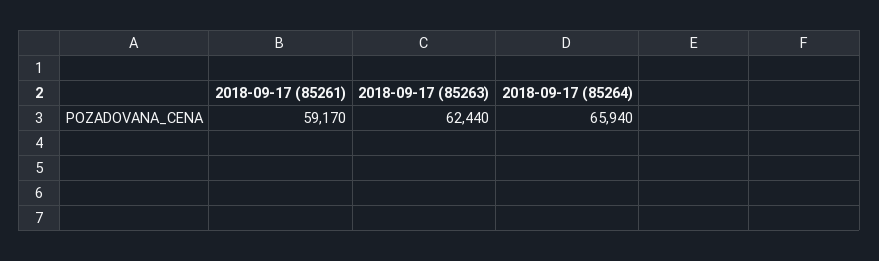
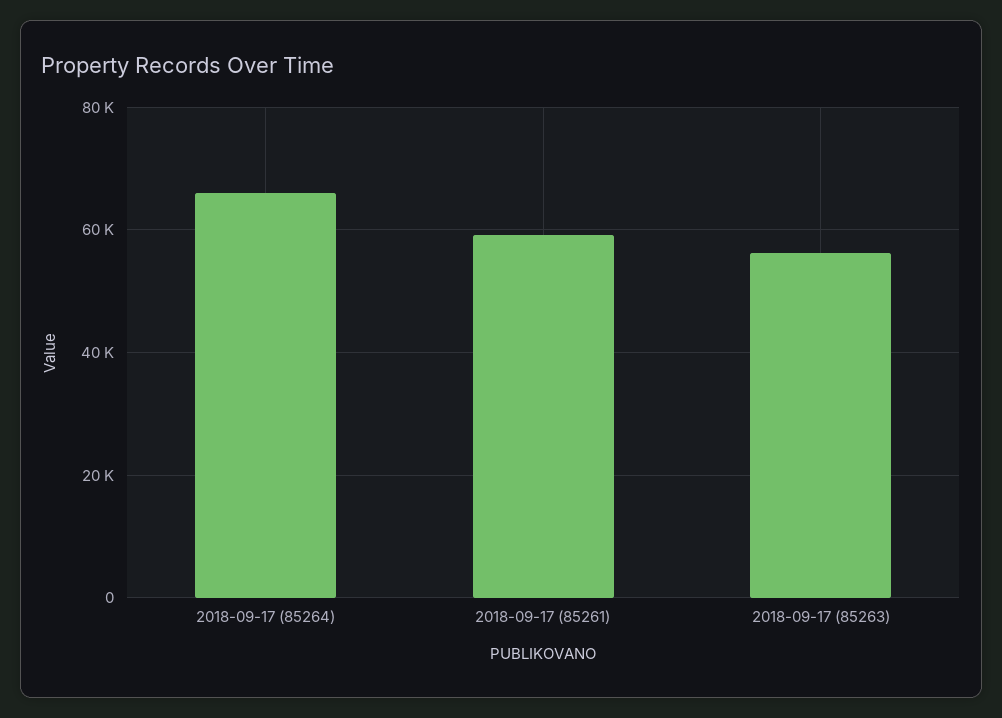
2018-09-17 (85263): 62440 -> 56000

